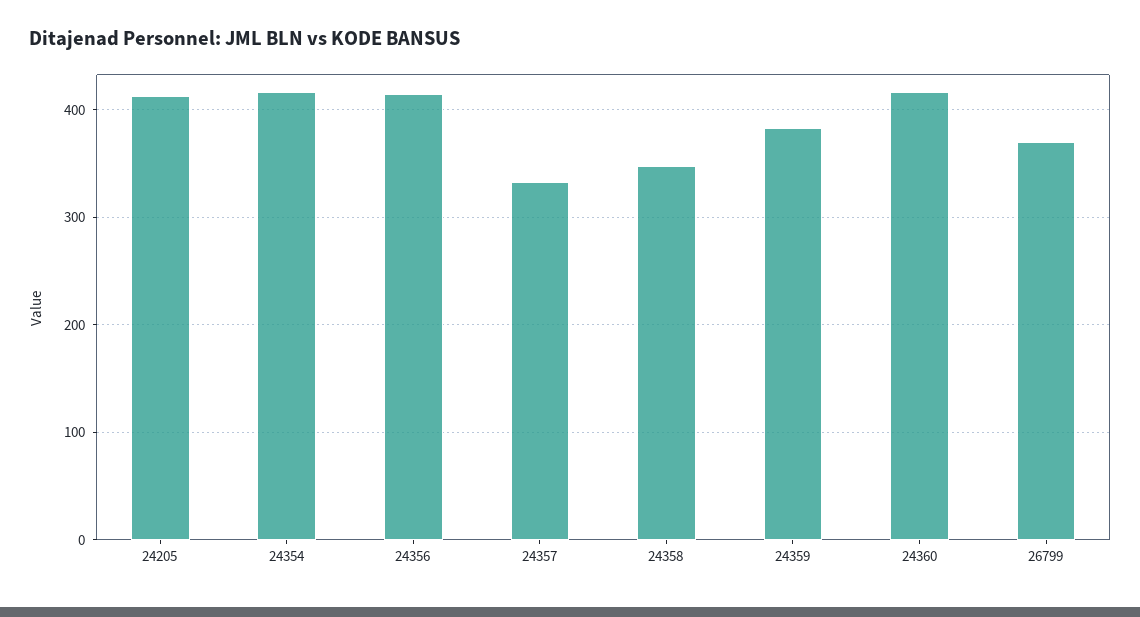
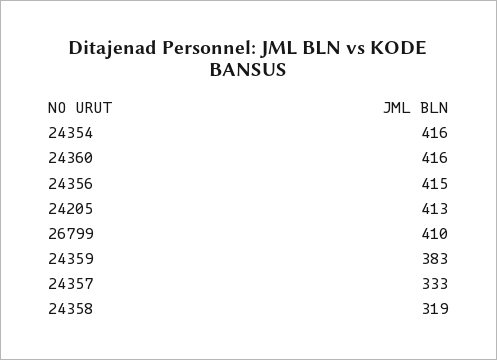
24358: 350 -> 319
26799: 370 -> 410

